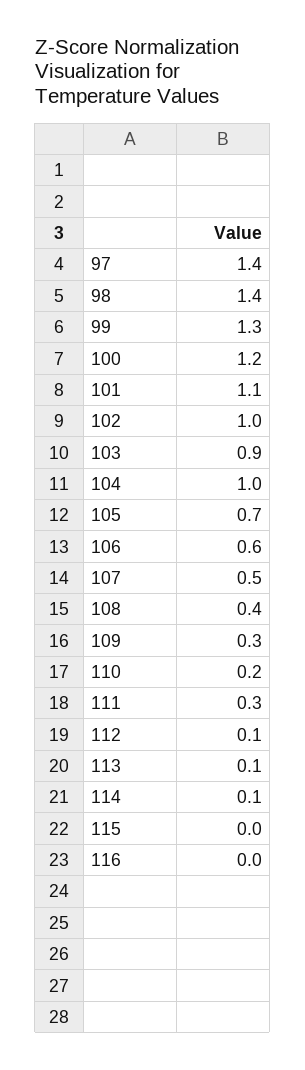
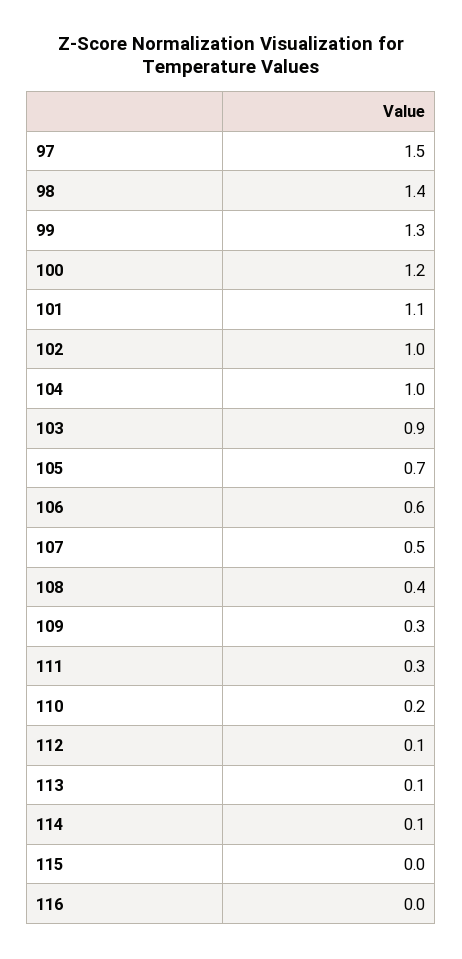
97: 1.4 -> 1.5

